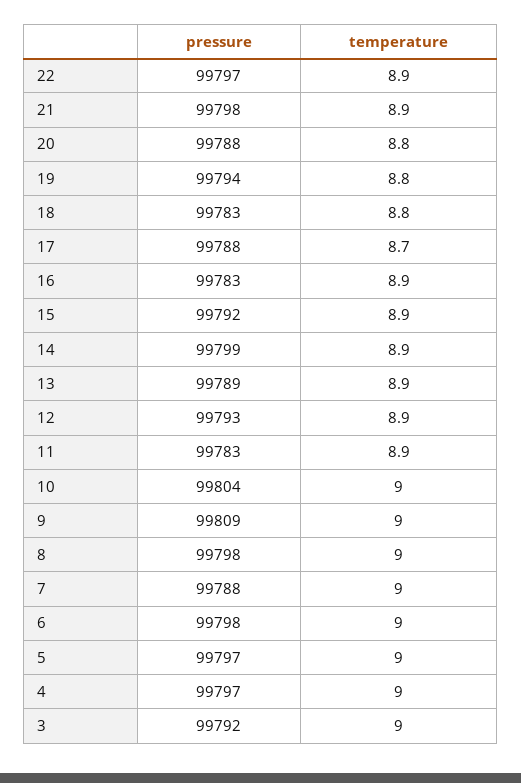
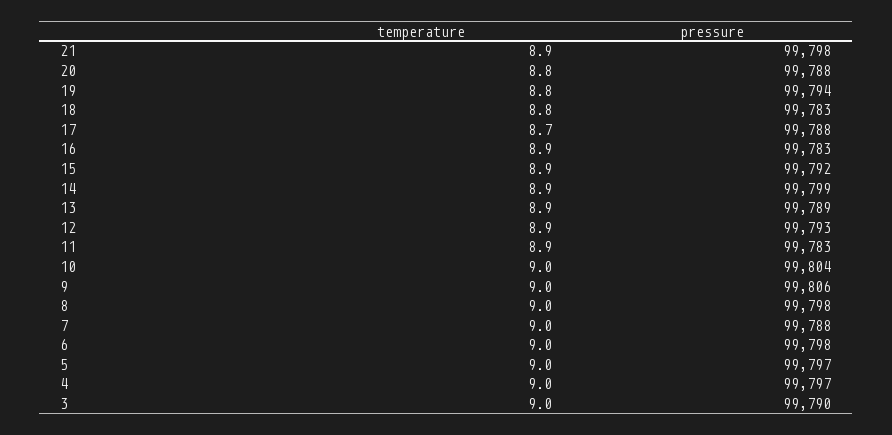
pressure, 22: 99797 -> none
temperature, 22: 8.9 -> none
pressure, 9: 99809 -> 99806
pressure, 3: 99792 -> 99790

